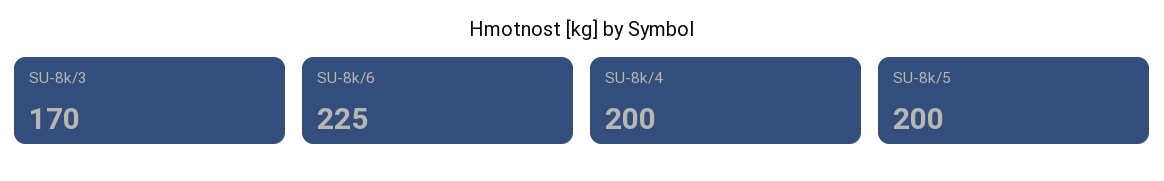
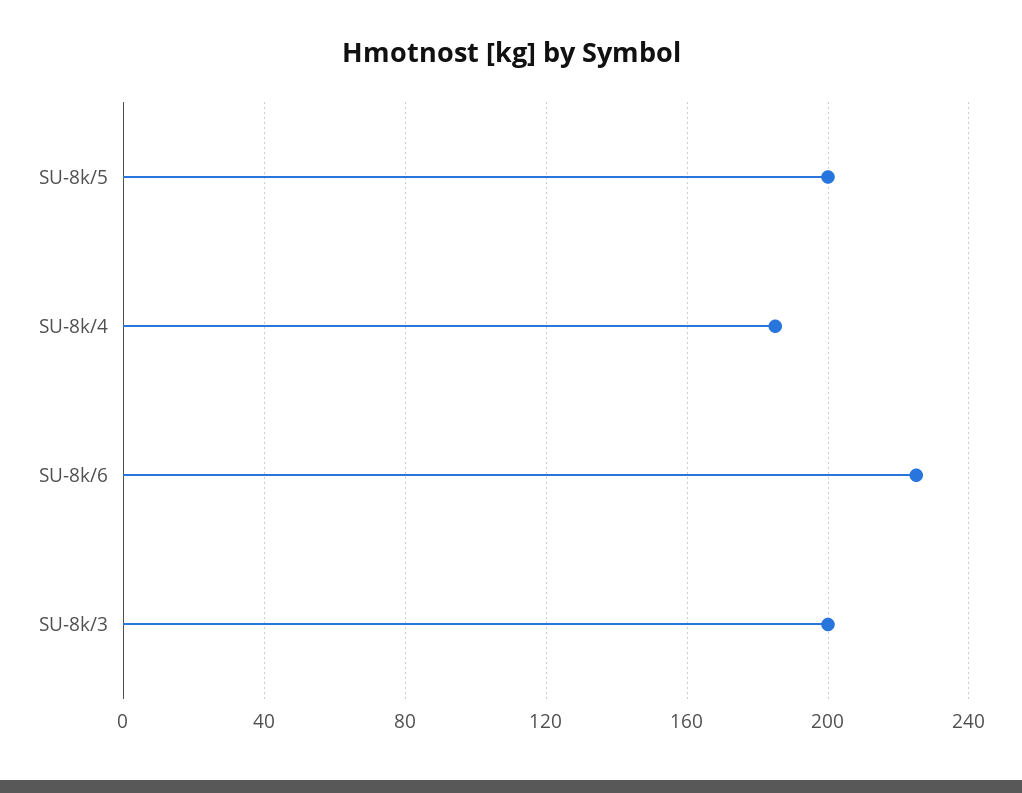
SU-8k/3: 170 -> 200
SU-8k/4: 200 -> 185

